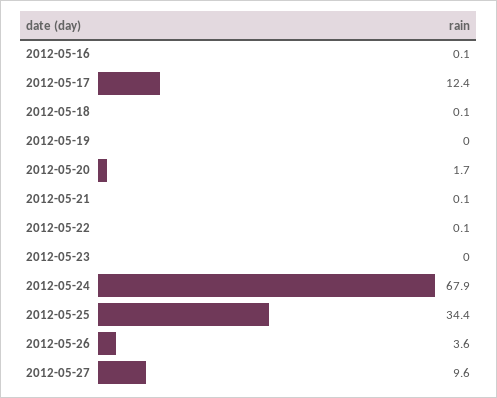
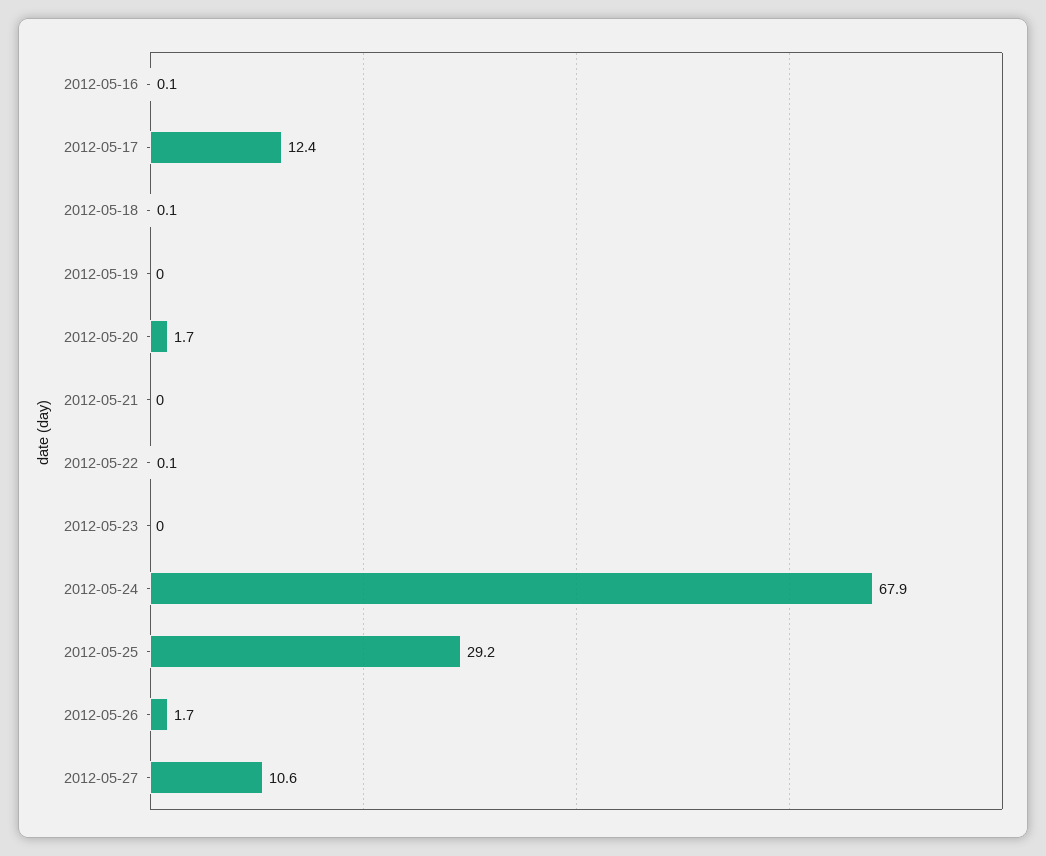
2012-05-21: 0.1 -> 0
2012-05-25: 34.4 -> 29.2
2012-05-26: 3.6 -> 1.7
2012-05-27: 9.6 -> 10.6

